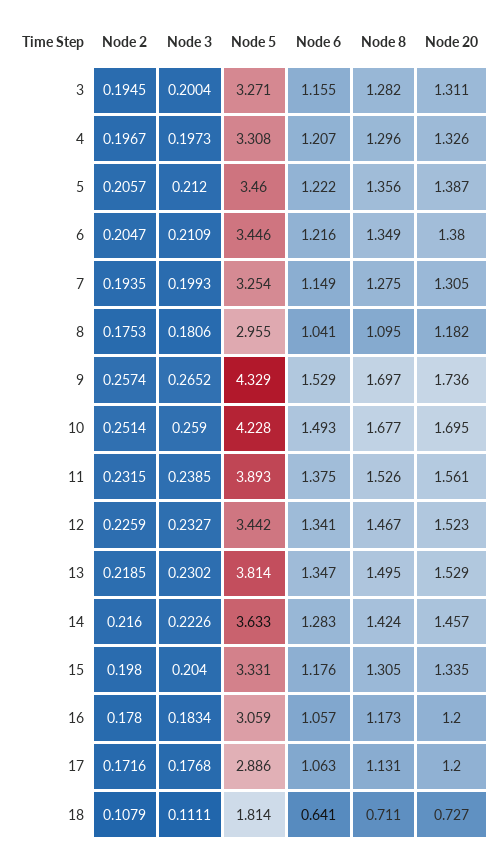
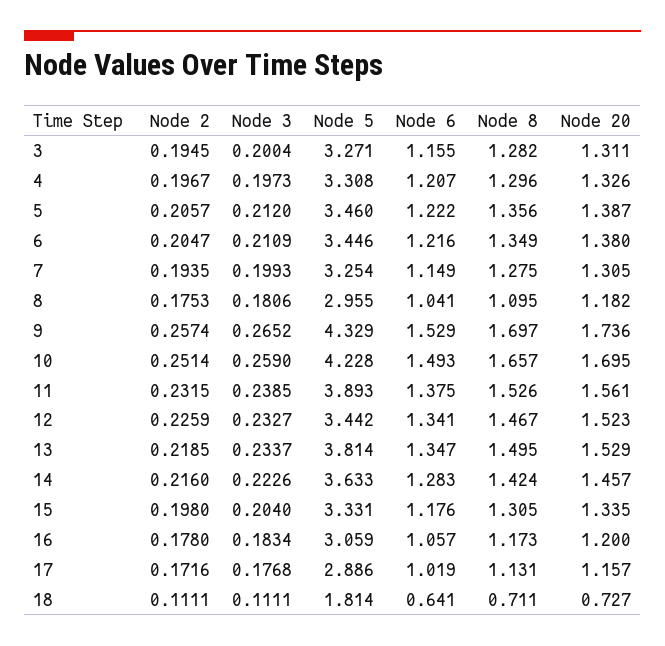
Node 8, 10: 1.677 -> 1.657
Node 3, 13: 0.2302 -> 0.2337
Node 6, 17: 1.063 -> 1.019
Node 20, 17: 1.2 -> 1.157
Node 2, 18: 0.1079 -> 0.1111

